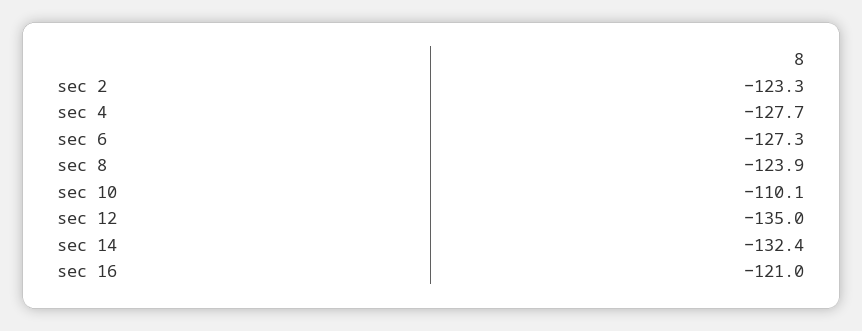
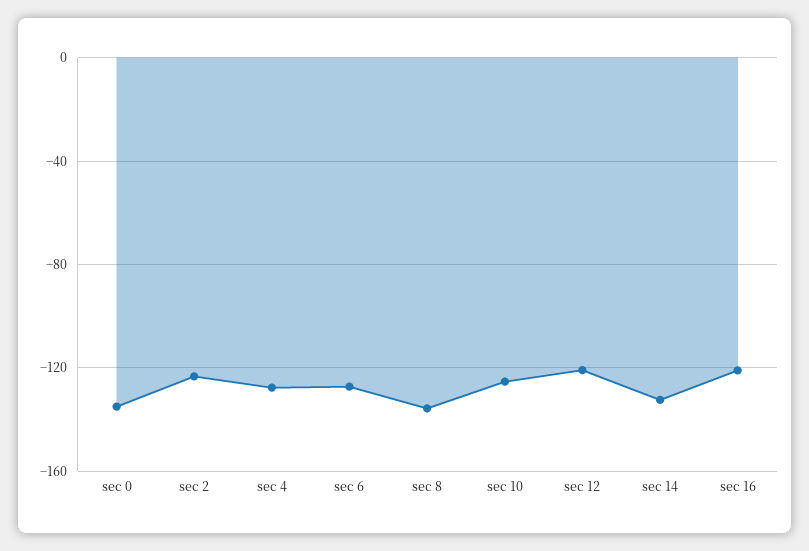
sec 8: -123.9 -> -135
sec 10: -110.1 -> -125
sec 12: -135 -> -120
sec 0: none -> -135

